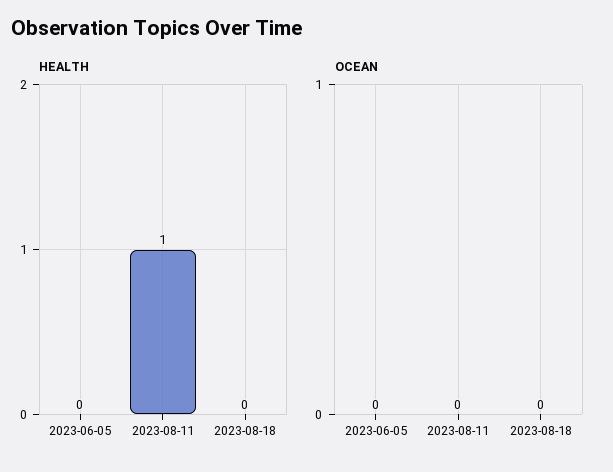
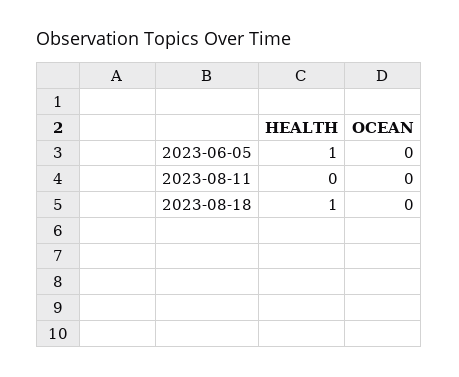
HEALTH, 2023-06-05: 0 -> 1
HEALTH, 2023-08-11: 1 -> 0
HEALTH, 2023-08-18: 0 -> 1

